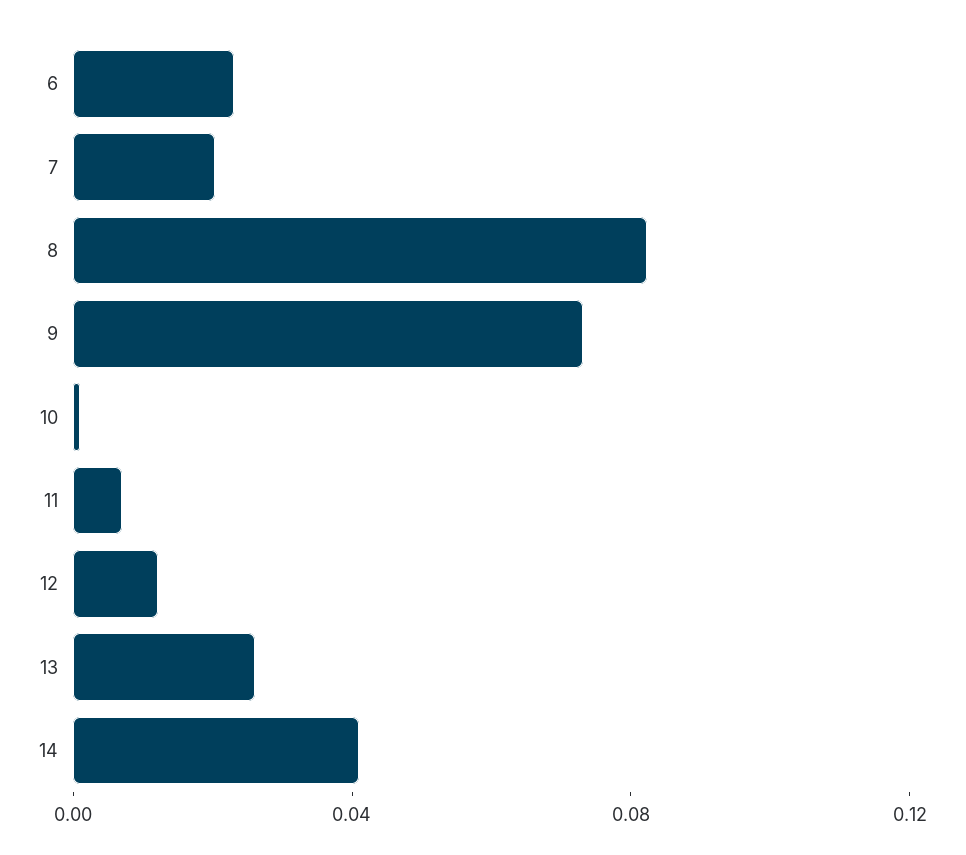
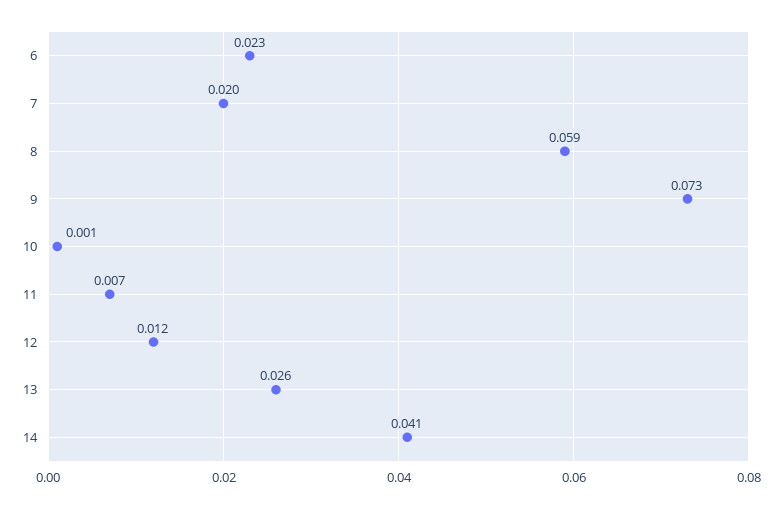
8: 0.08 -> 0.059

